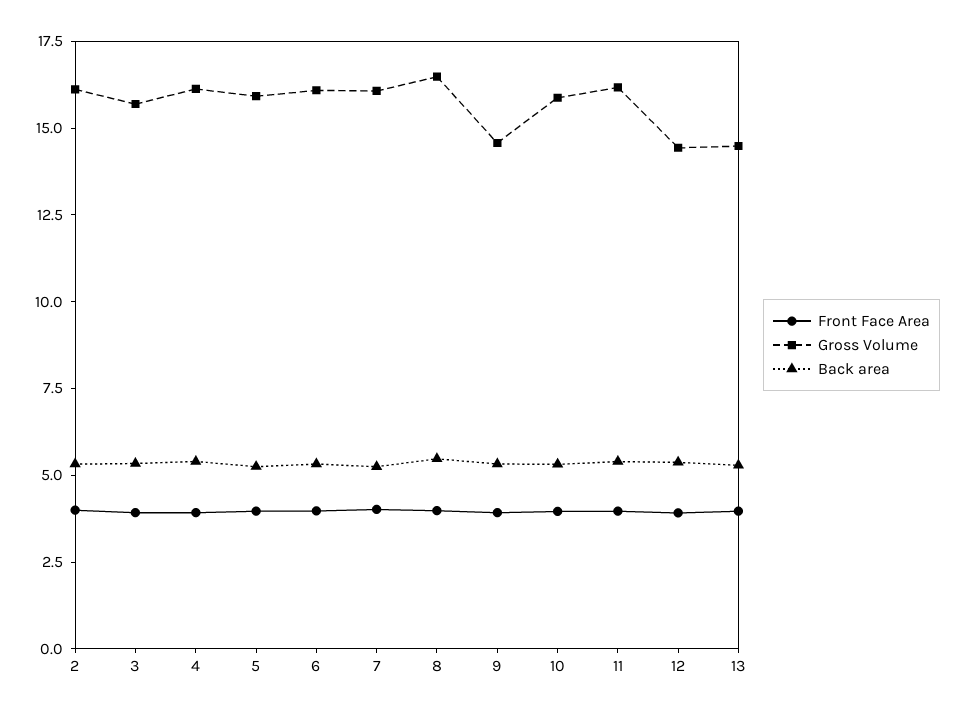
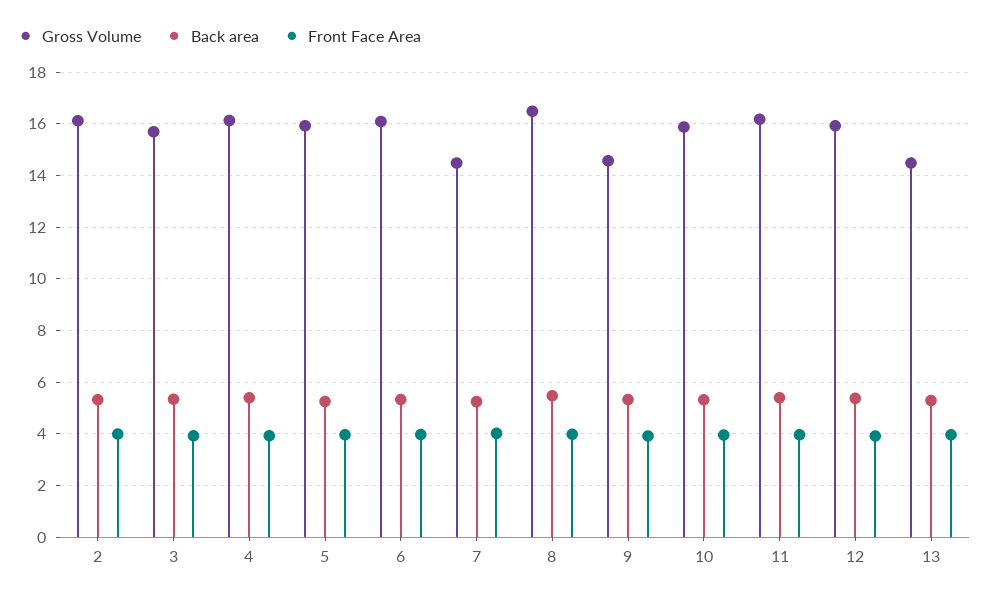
Gross Volume, 7: 16 -> 14.5
Gross Volume, 12: 14.5 -> 16

